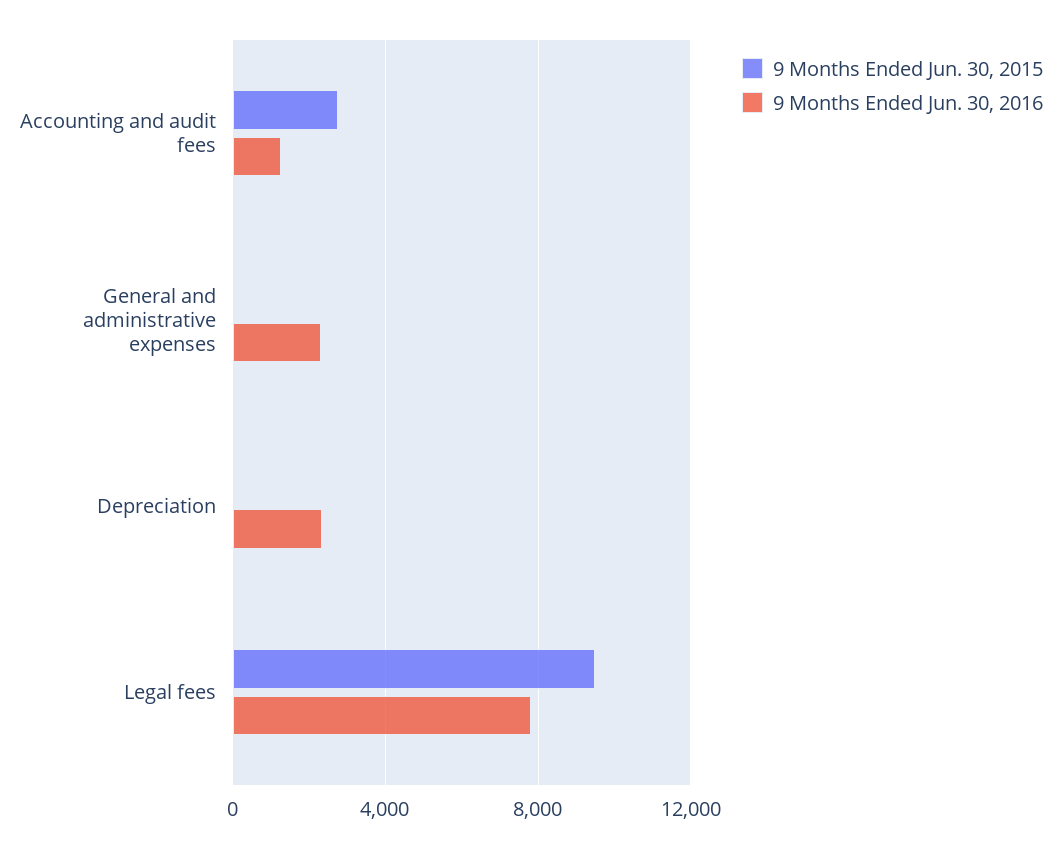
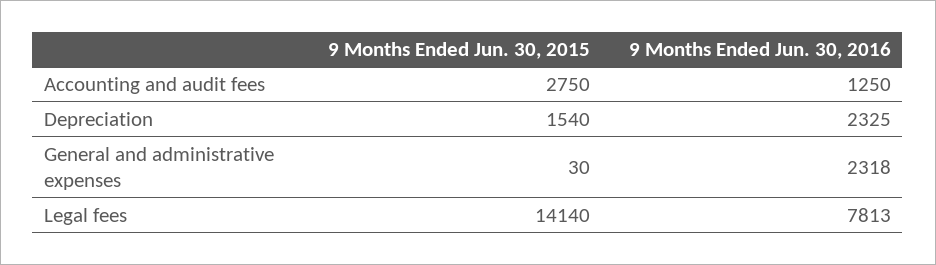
9 Months Ended Jun. 30, 2015, Depreciation: 0 -> 1540
9 Months Ended Jun. 30, 2015, Legal fees: 9500 -> 14140

